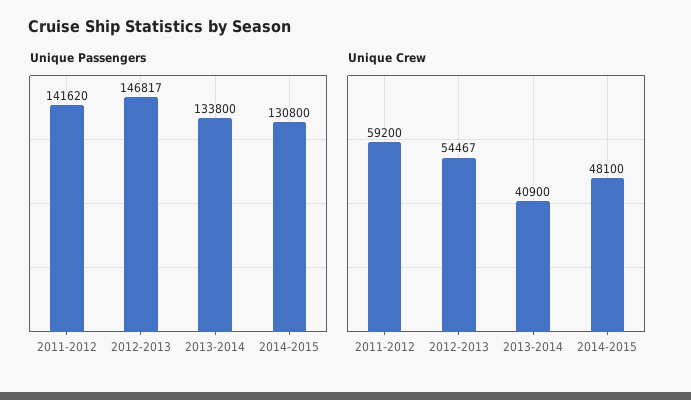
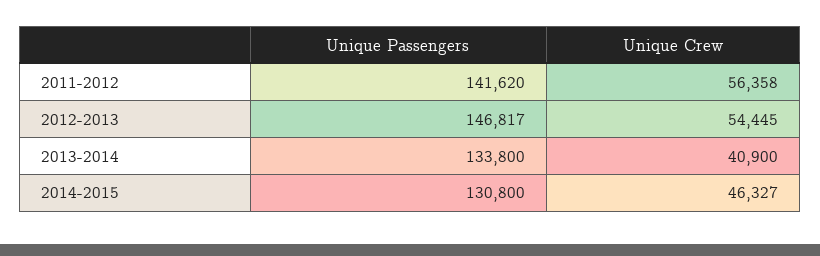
Unique Crew, 2011-2012: 59200 -> 56358
Unique Crew, 2012-2013: 54467 -> 54445
Unique Crew, 2014-2015: 48100 -> 46327

